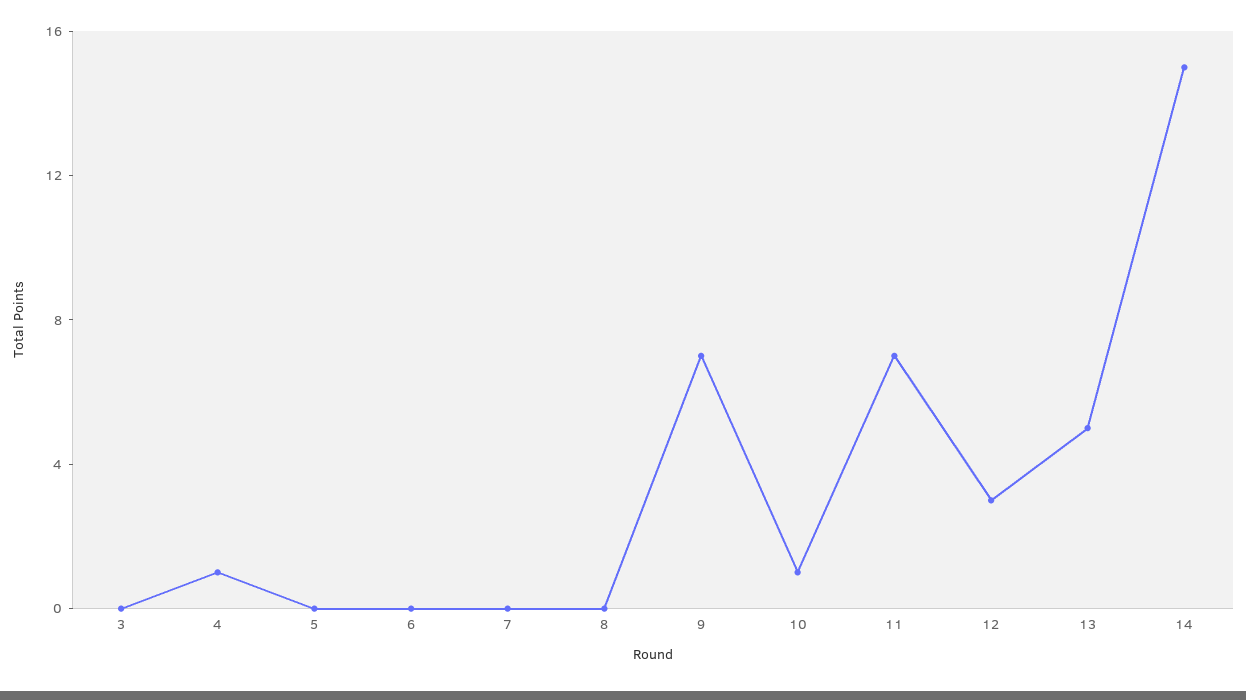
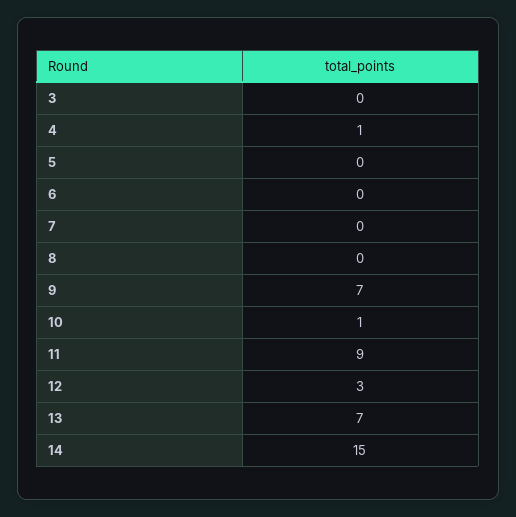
11: 7 -> 9
13: 5 -> 7

